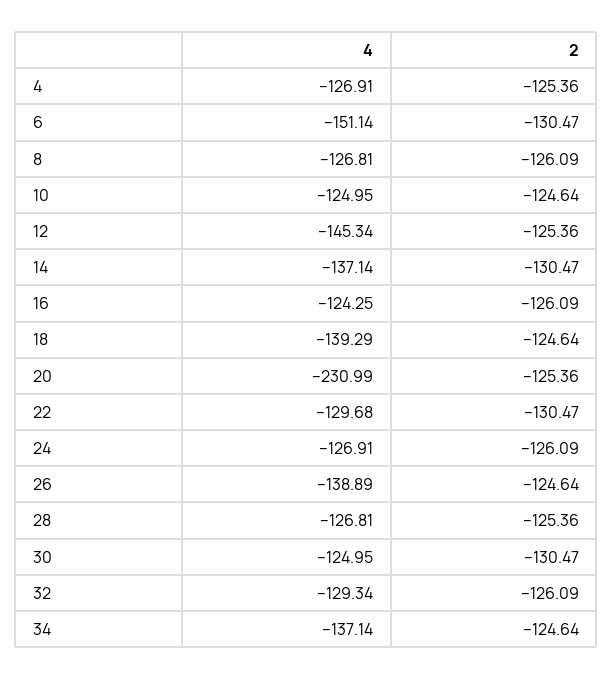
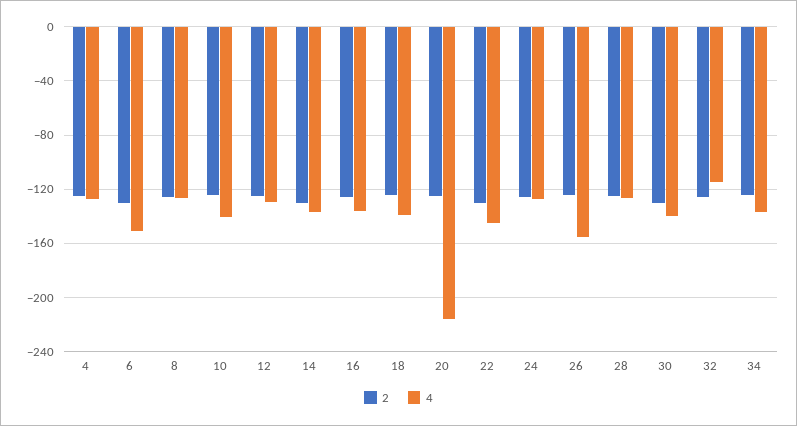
4, 10: -124.95 -> -140
4, 12: -145.34 -> -130
4, 16: -124.25 -> -135
4, 20: -230.99 -> -215
4, 22: -129.68 -> -145
4, 26: -138.89 -> -155
4, 30: -124.95 -> -140
4, 32: -129.34 -> -115

